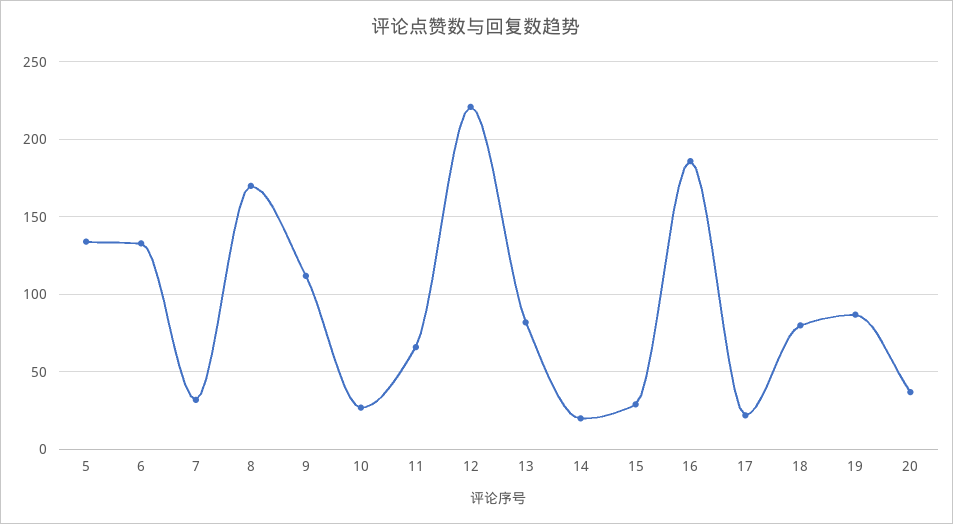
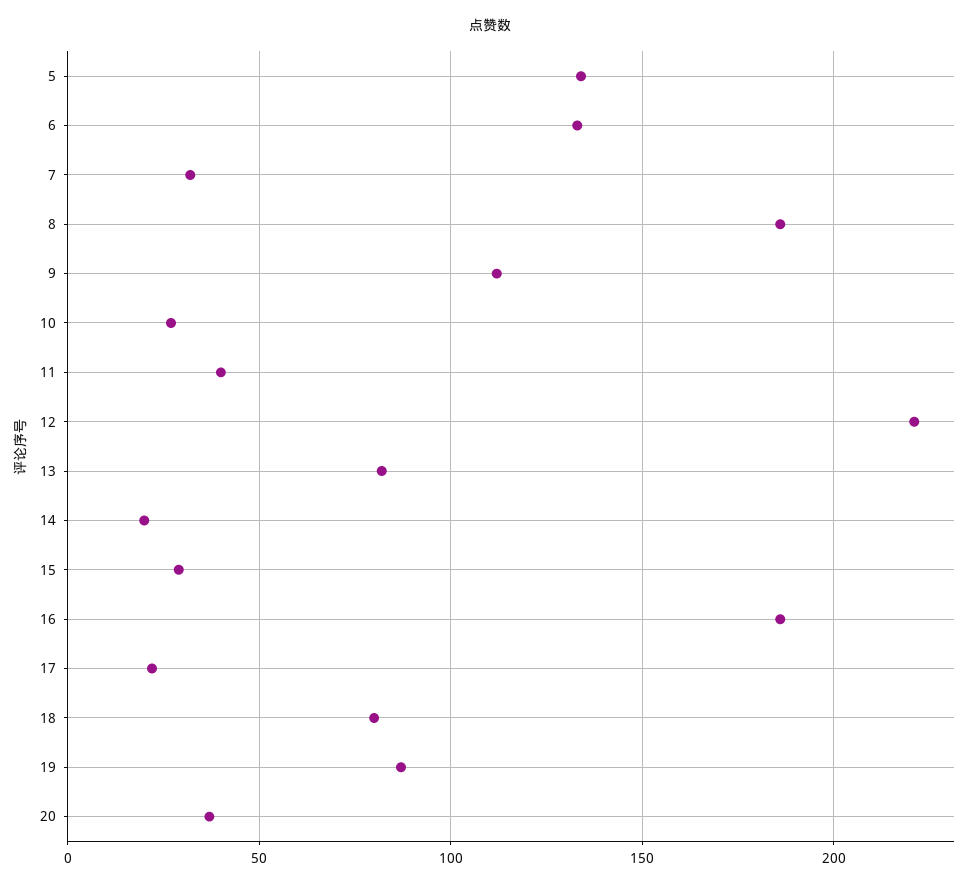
8: 170 -> 185
11: 65 -> 40

